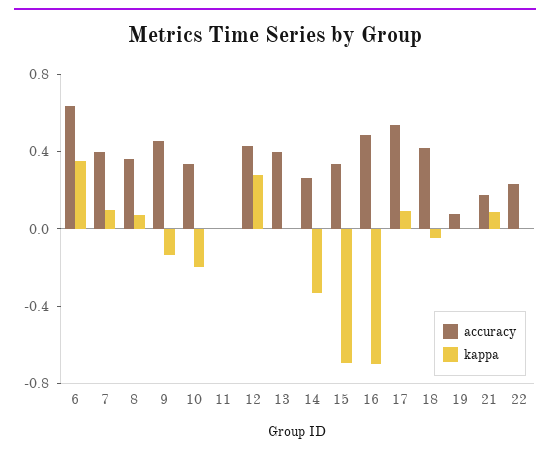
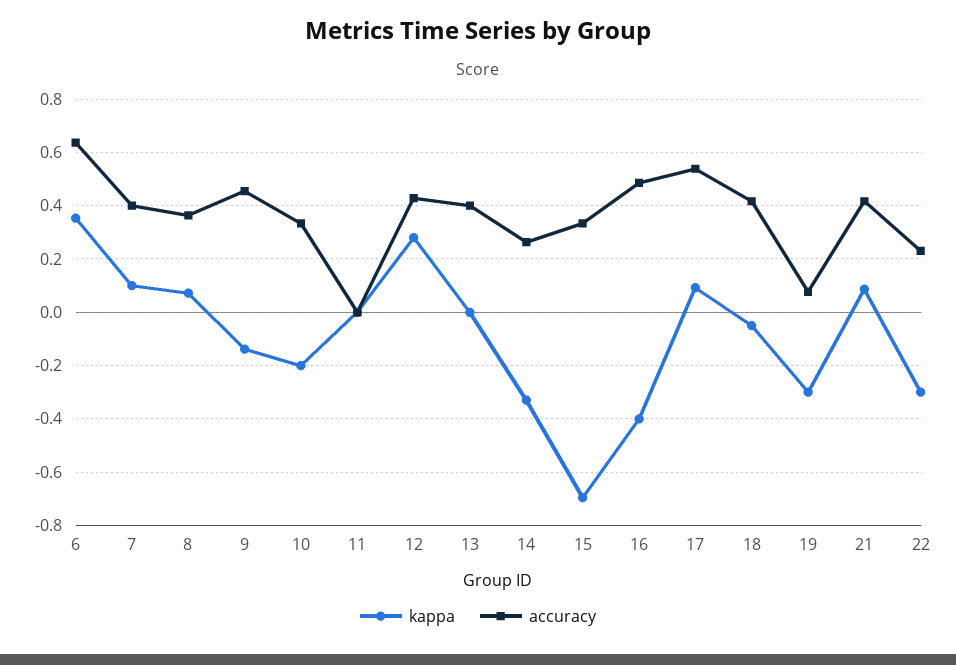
kappa, 16: -0.7 -> -0.4
kappa, 19: 0 -> -0.3
accuracy, 21: 0.2 -> 0.425
kappa, 22: 0 -> -0.3

